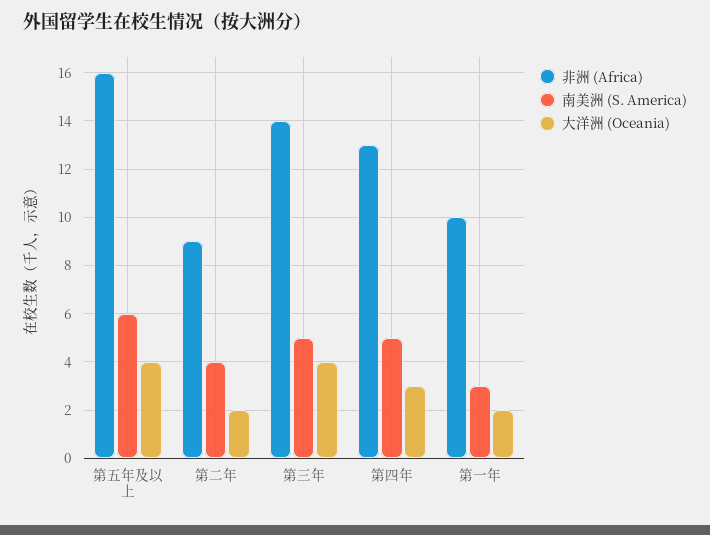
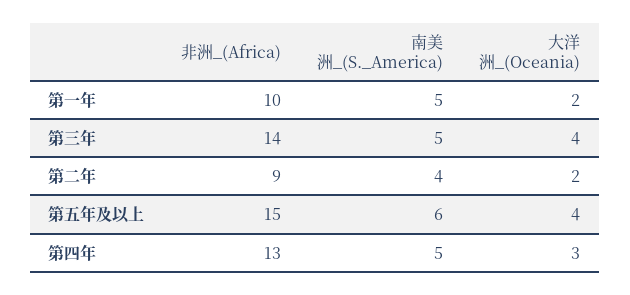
非洲 (Africa), 第五年及以上: 16 -> 15
南美洲 (S. America), 第一年: 3 -> 5

